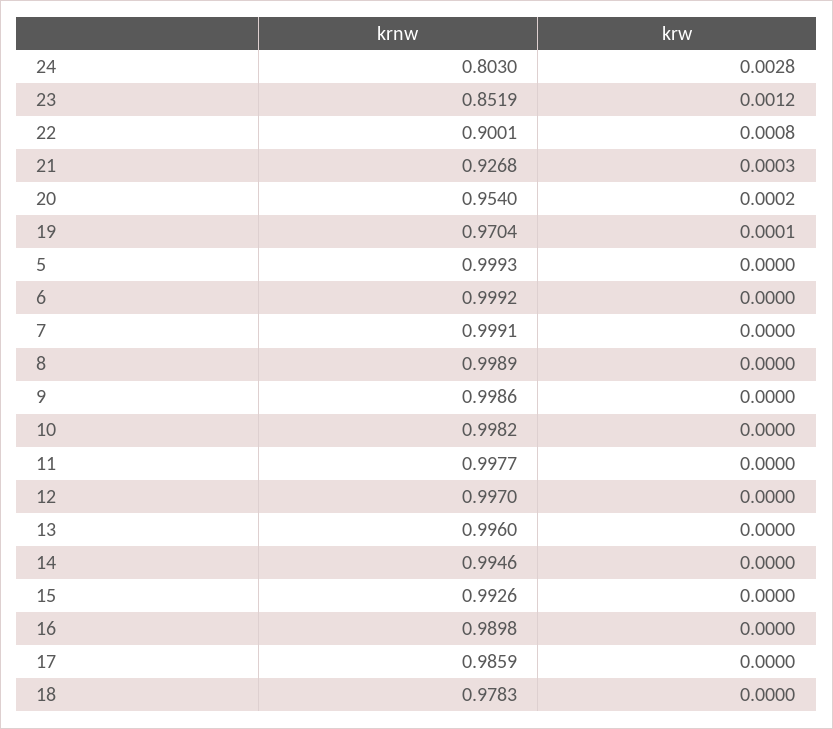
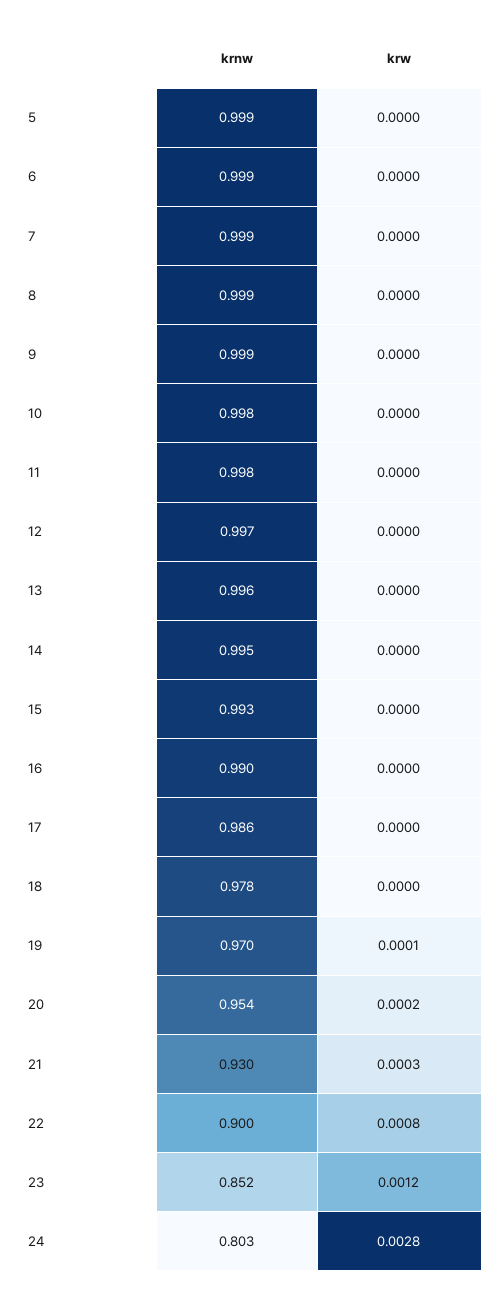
krnw, 21: 0.9268 -> 0.93

